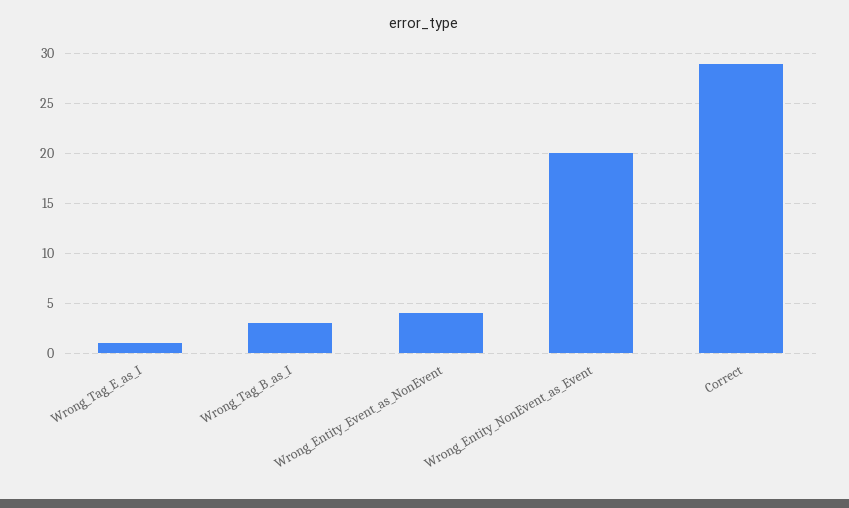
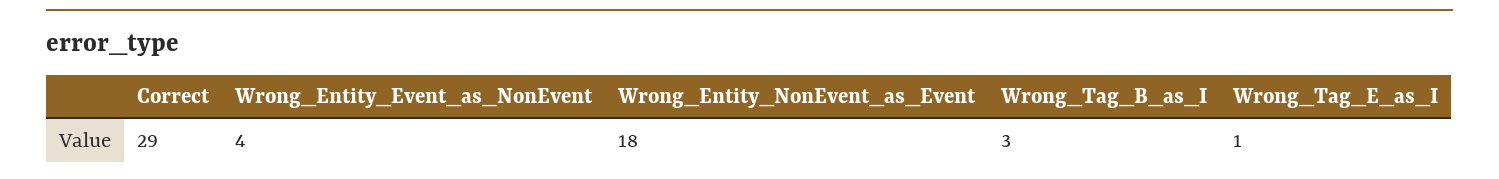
Wrong_Entity_NonEvent_as_Event: 20 -> 18

